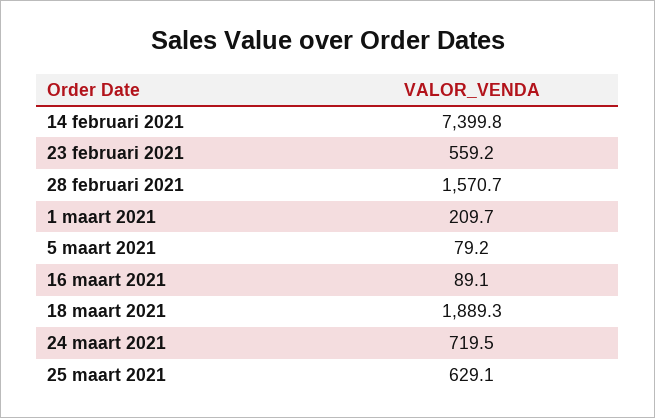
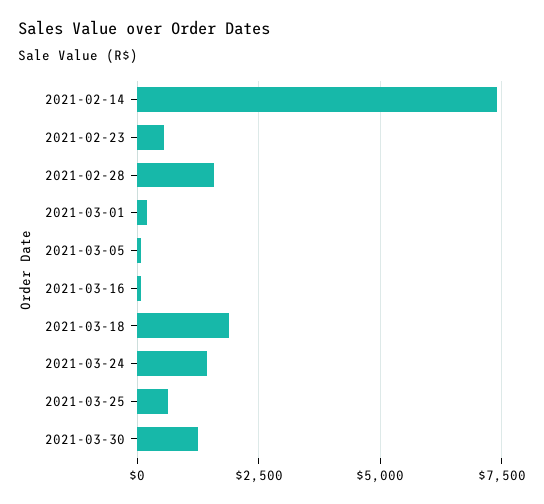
24 maart 2021: 719.5 -> 1500
2021-03-30: none -> 1250

